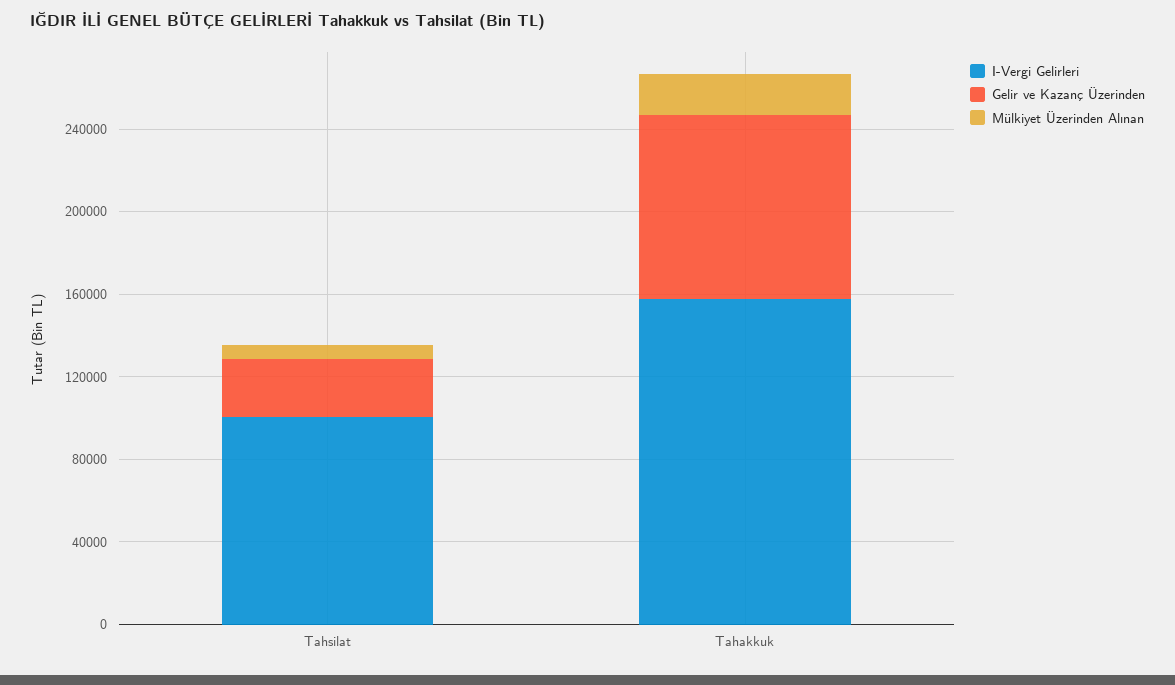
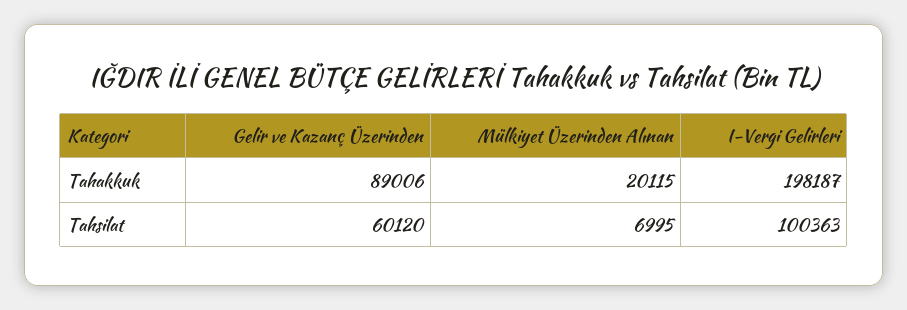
Gelir ve Kazanç Üzerinden, Tahsilat: 30000 -> 60120
I-Vergi Gelirleri, Tahakkuk: 160000 -> 198187

